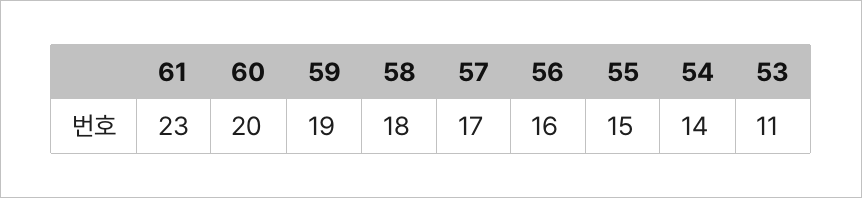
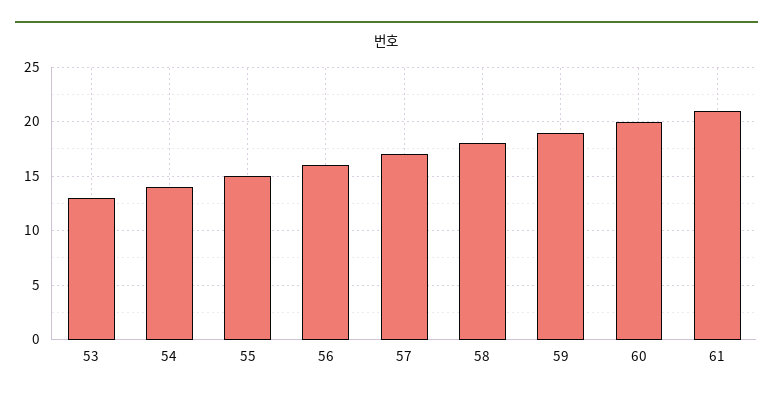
61: 23 -> 21
53: 11 -> 13

